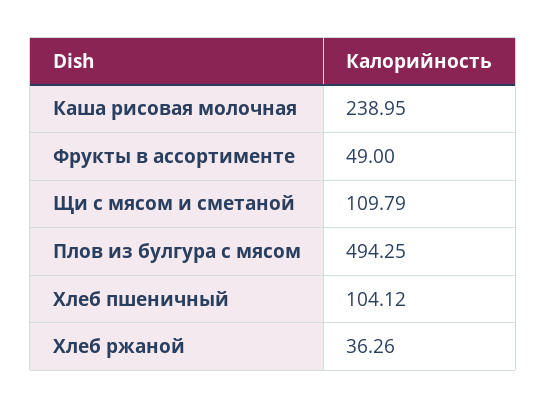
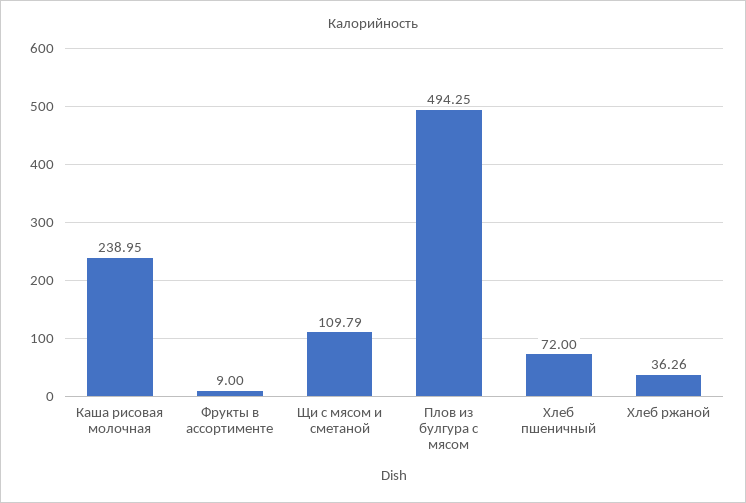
Фрукты в ассортименте: 49 -> 9
Хлеб пшеничный: 104.12 -> 72

